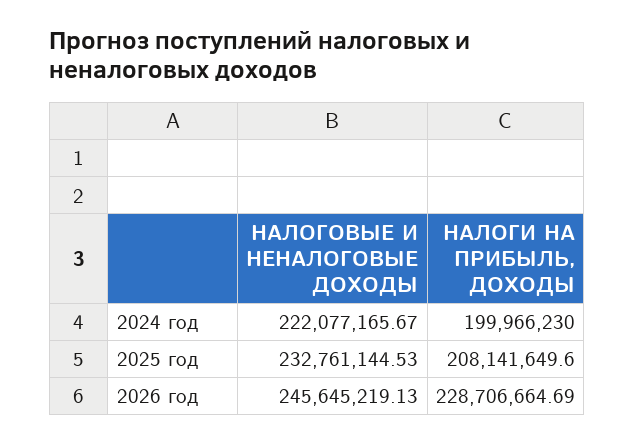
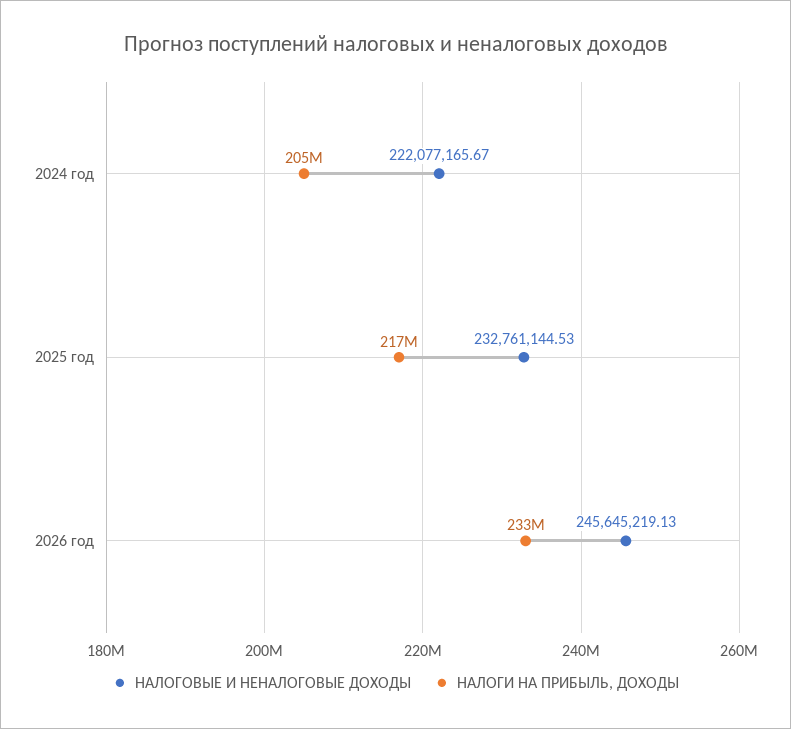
НАЛОГИ НА ПРИБЫЛЬ, ДОХОДЫ, 2024 год: 199966230 -> 205000000
НАЛОГИ НА ПРИБЫЛЬ, ДОХОДЫ, 2025 год: 208141649.6 -> 217000000
НАЛОГИ НА ПРИБЫЛЬ, ДОХОДЫ, 2026 год: 228706664.69 -> 233000000

